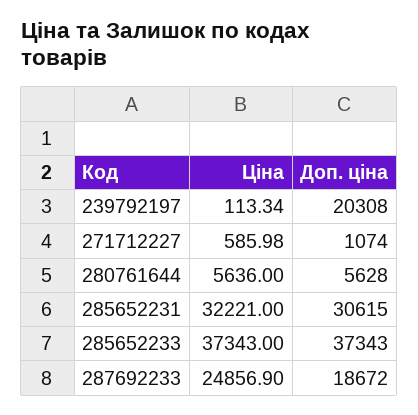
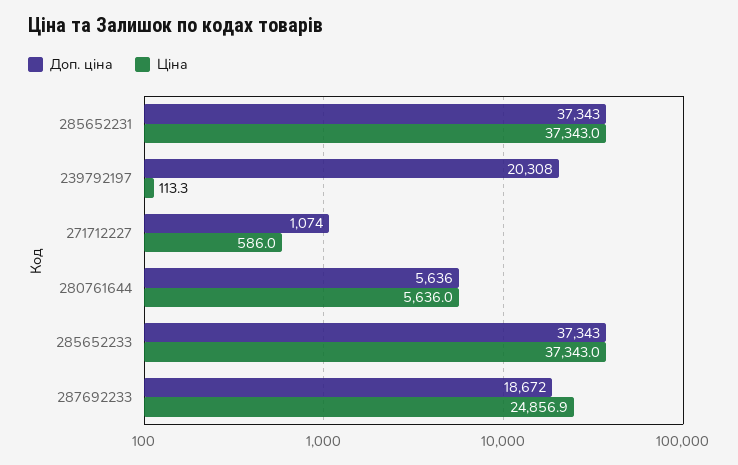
Доп. ціна, 280761644: 5628 -> 5636
Ціна, 285652231: 32221 -> 37343
Доп. ціна, 285652231: 30615 -> 37343

